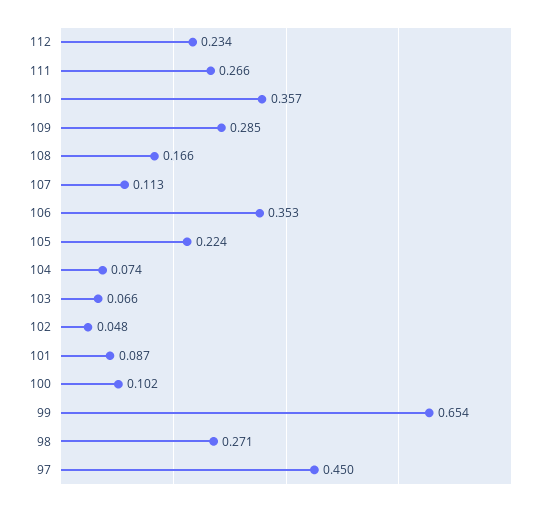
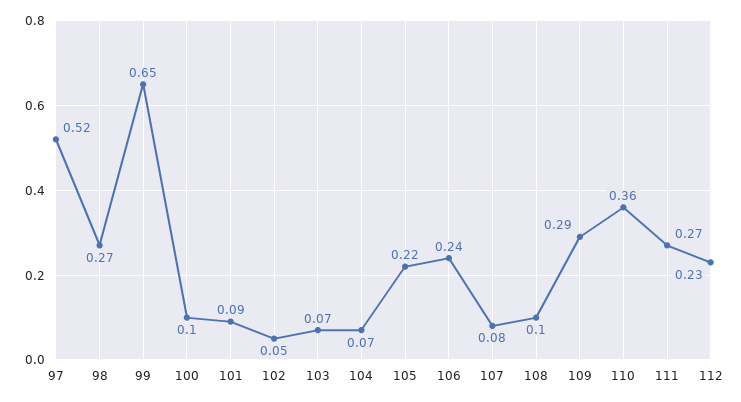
108: 0.166 -> 0.1
107: 0.113 -> 0.08
106: 0.353 -> 0.24
97: 0.45 -> 0.52

